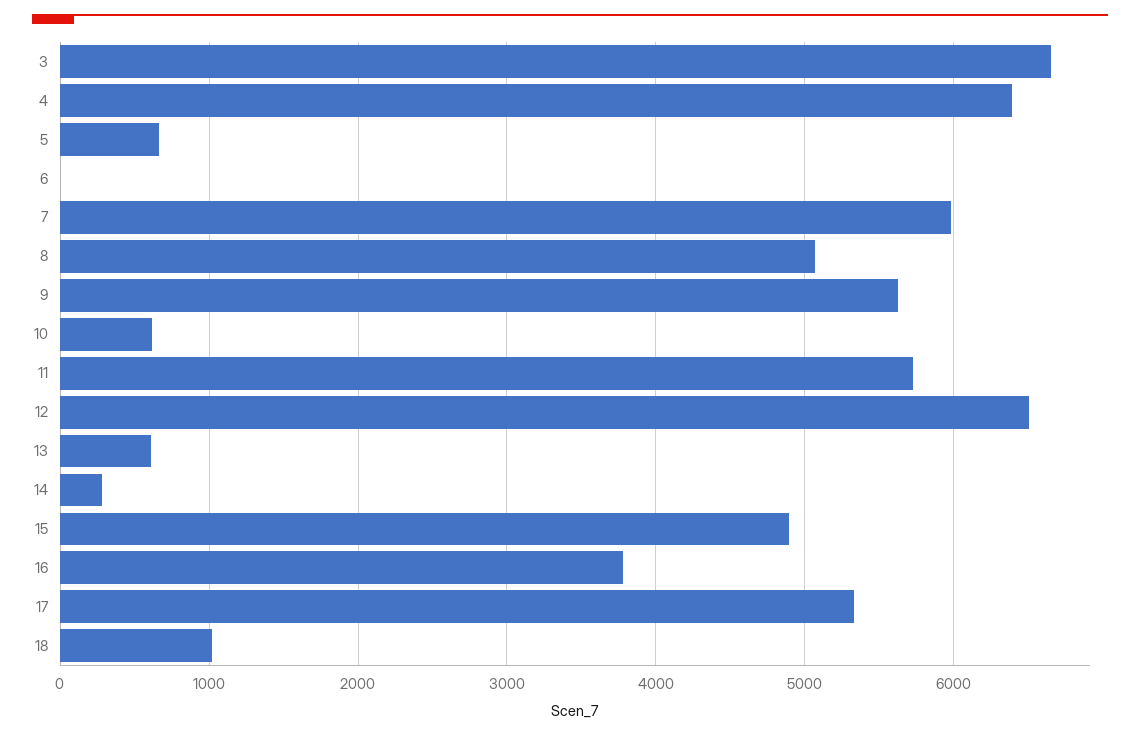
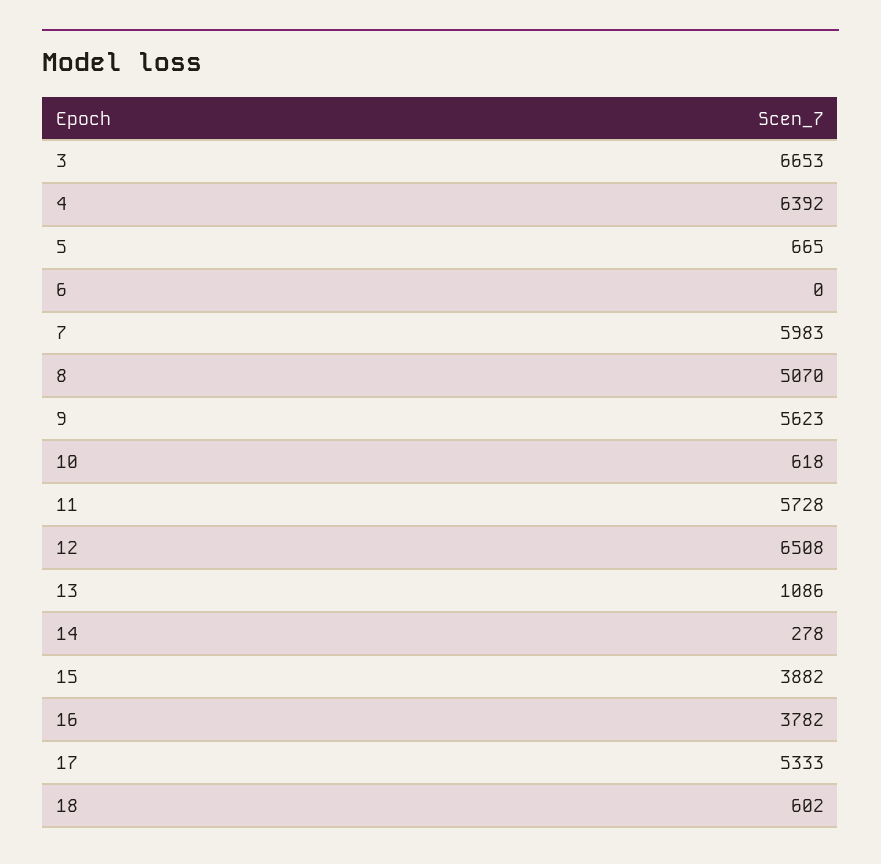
13: 600 -> 1086
15: 4900 -> 3882
18: 1000 -> 602

